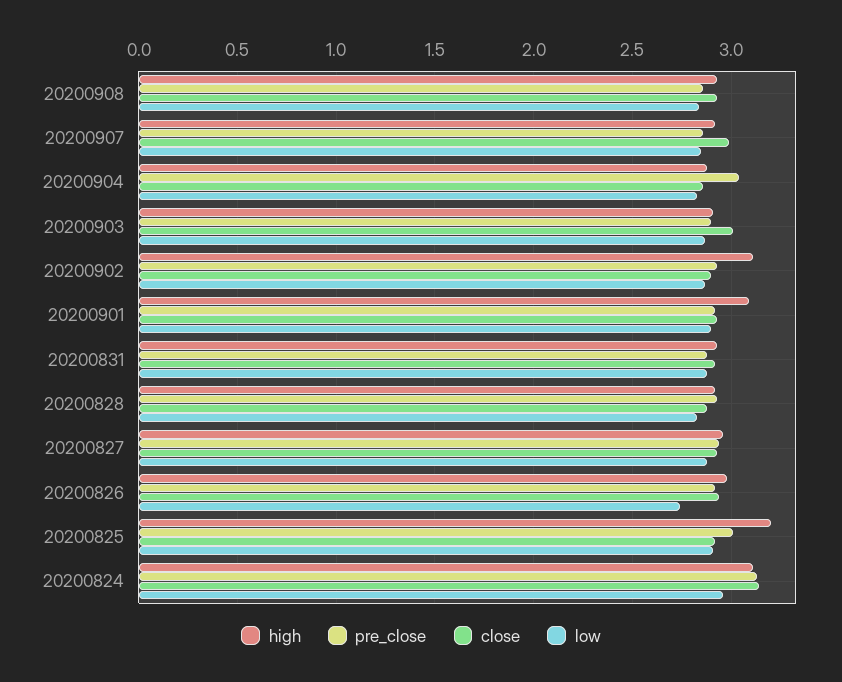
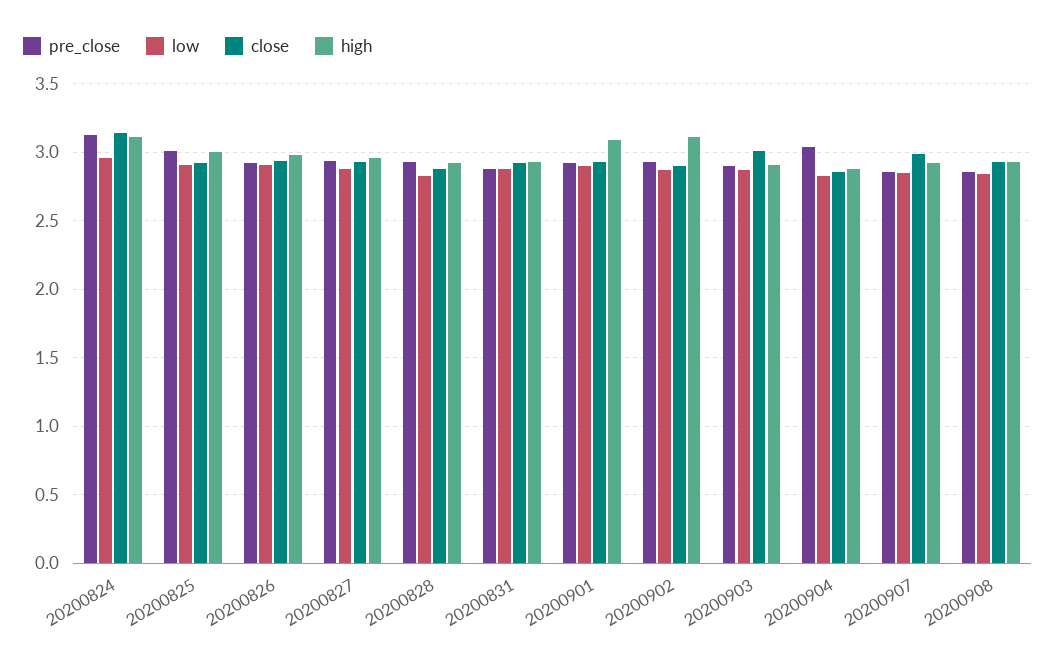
low, 20200826: 2.75 -> 2.9
high, 20200825: 3.2 -> 3

